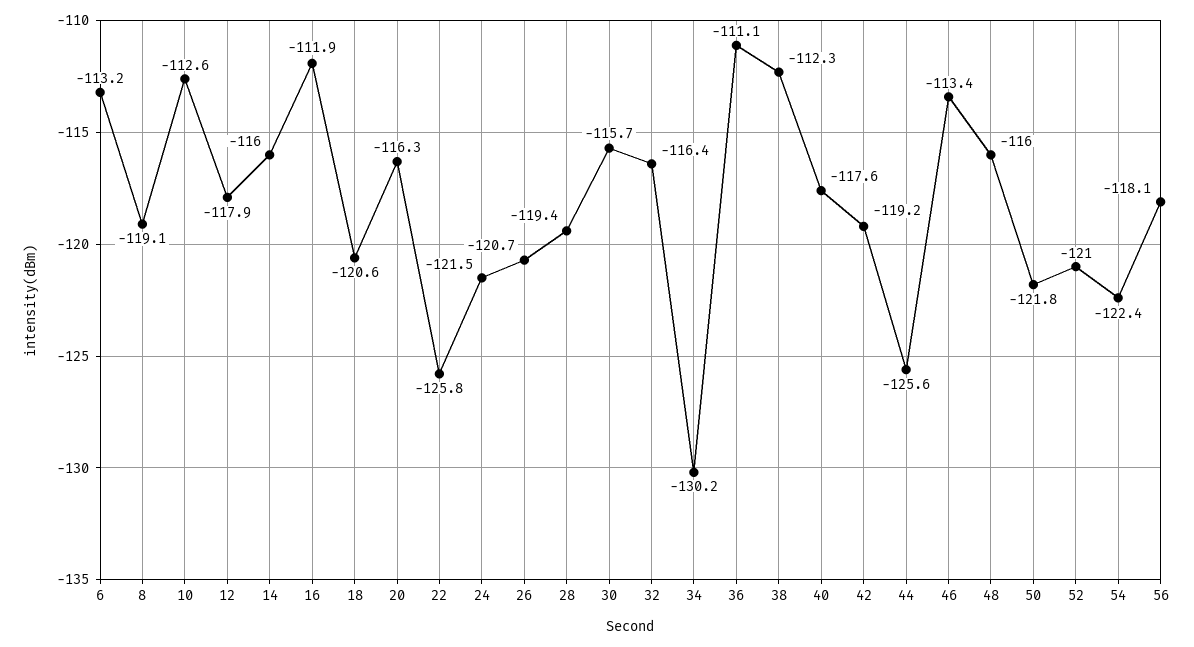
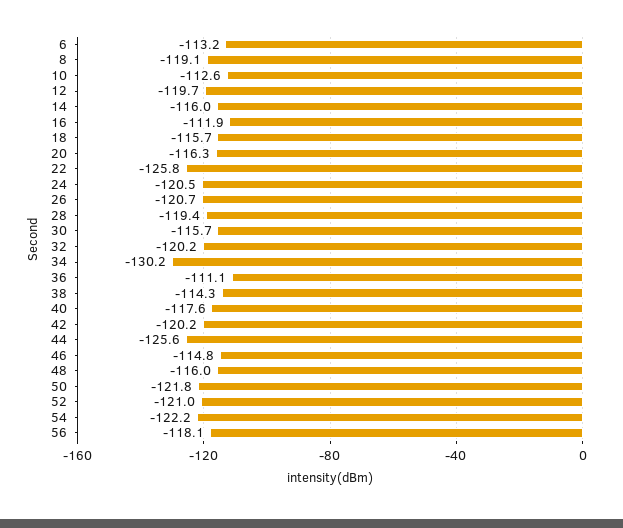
12: -117.9 -> -119.7
18: -120.6 -> -115.7
24: -121.5 -> -120.5
32: -116.4 -> -120.2
38: -112.3 -> -114.3
42: -119.2 -> -120.2
46: -113.4 -> -114.8
54: -122.4 -> -122.2

